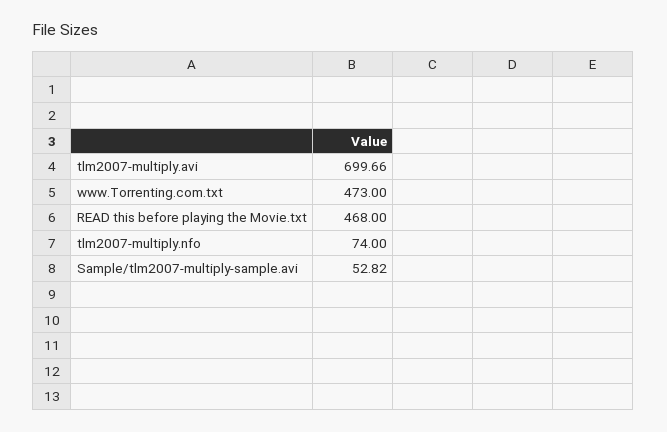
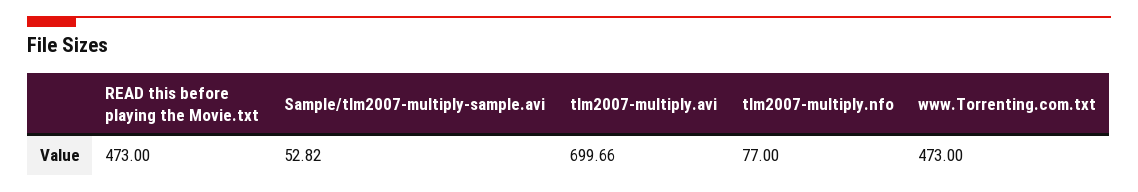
READ this before playing the Movie.txt: 468 -> 473
tlm2007-multiply.nfo: 74 -> 77

